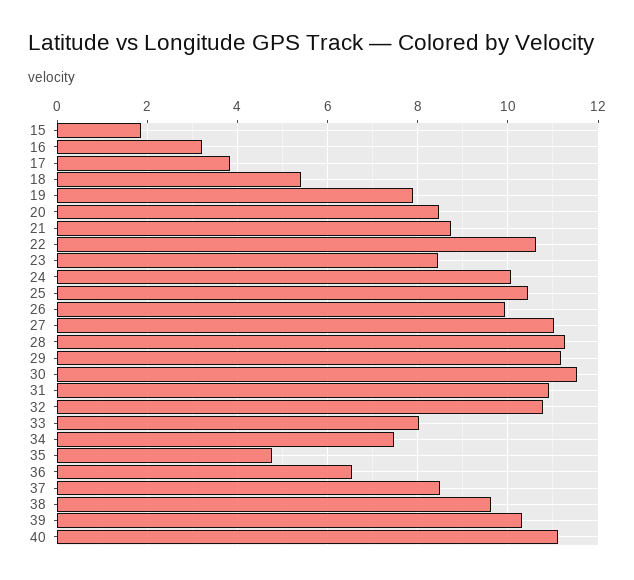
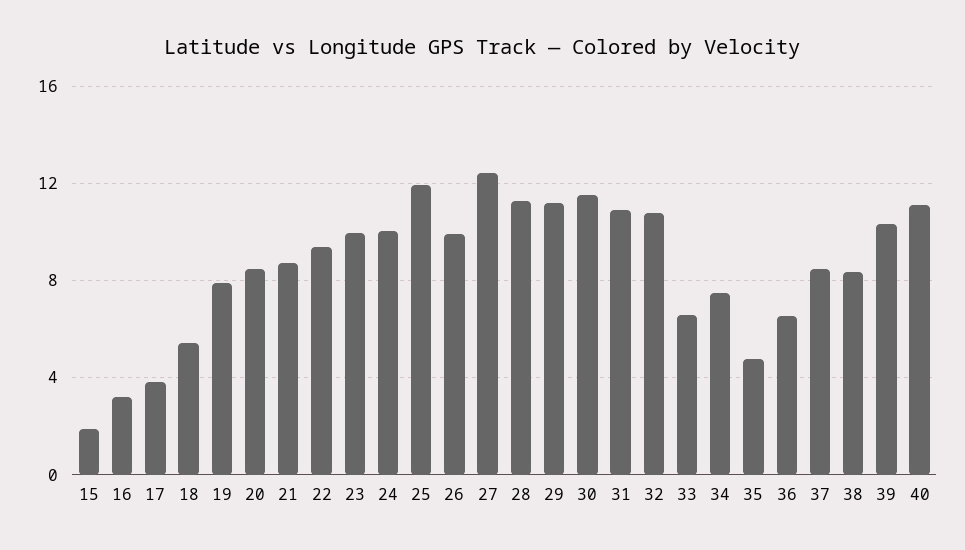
22: 10.6 -> 9.5
23: 8.4 -> 10
25: 10.4 -> 12
27: 11 -> 12.5
33: 8 -> 6.5
38: 9.6 -> 8.5

